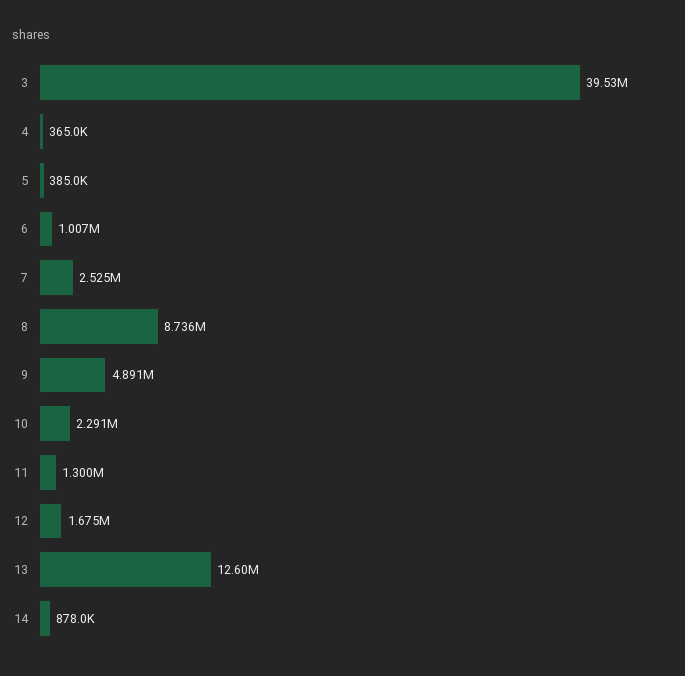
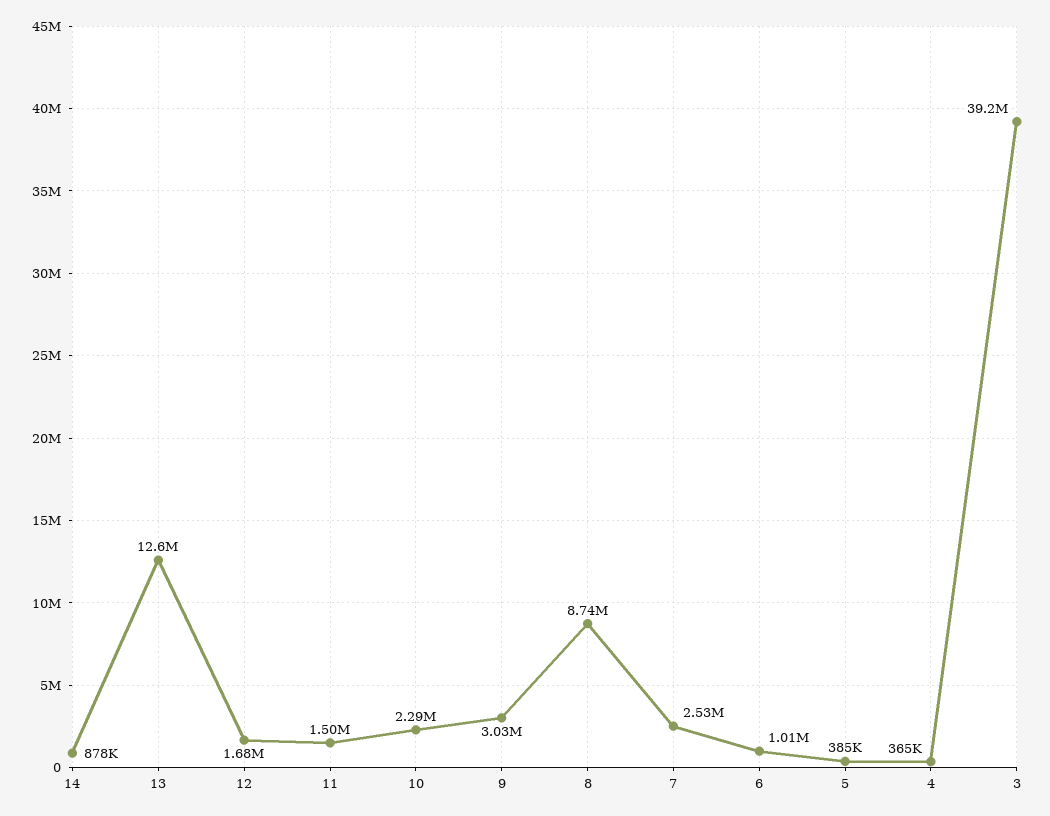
3: 39530000 -> 39200000
9: 4891000 -> 3030000
11: 1300000 -> 1500000

